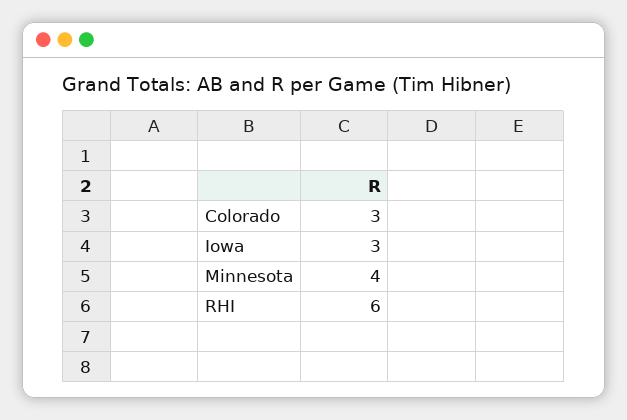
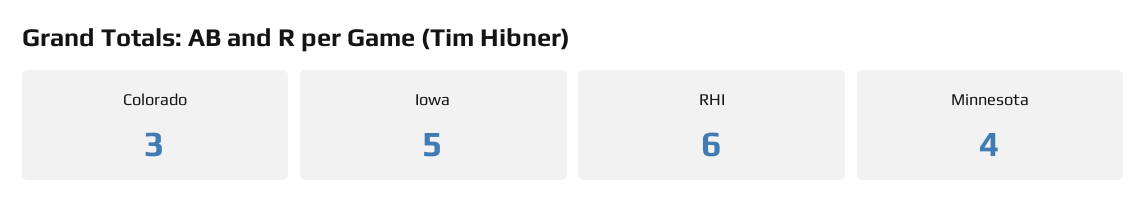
Iowa: 3 -> 5

